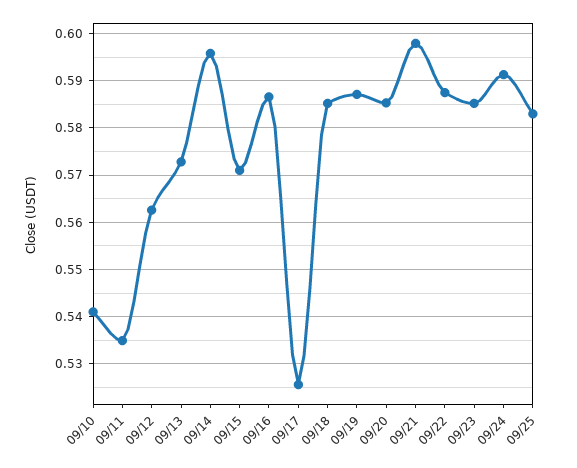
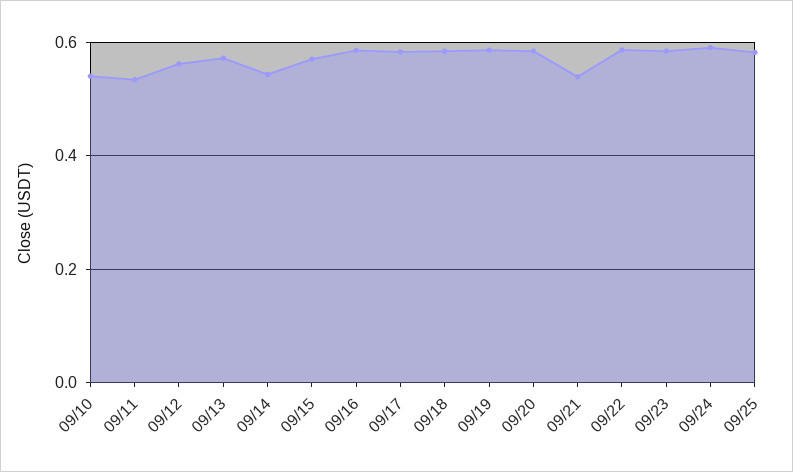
09/14: 0.596 -> 0.54
09/17: 0.526 -> 0.58
09/21: 0.598 -> 0.54

